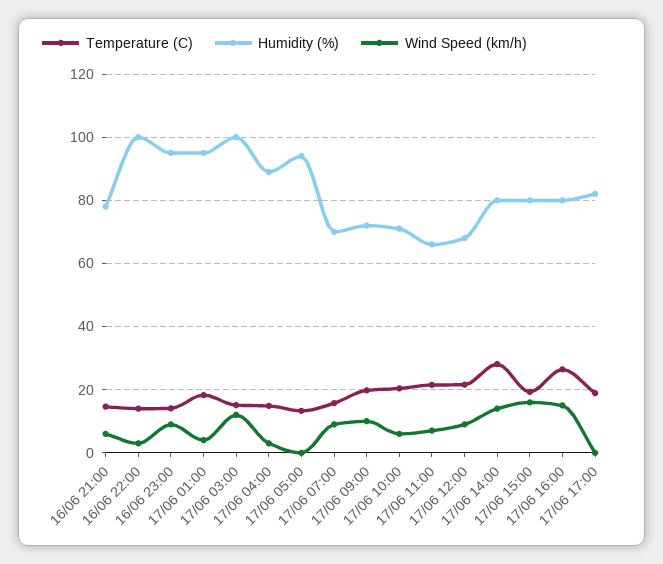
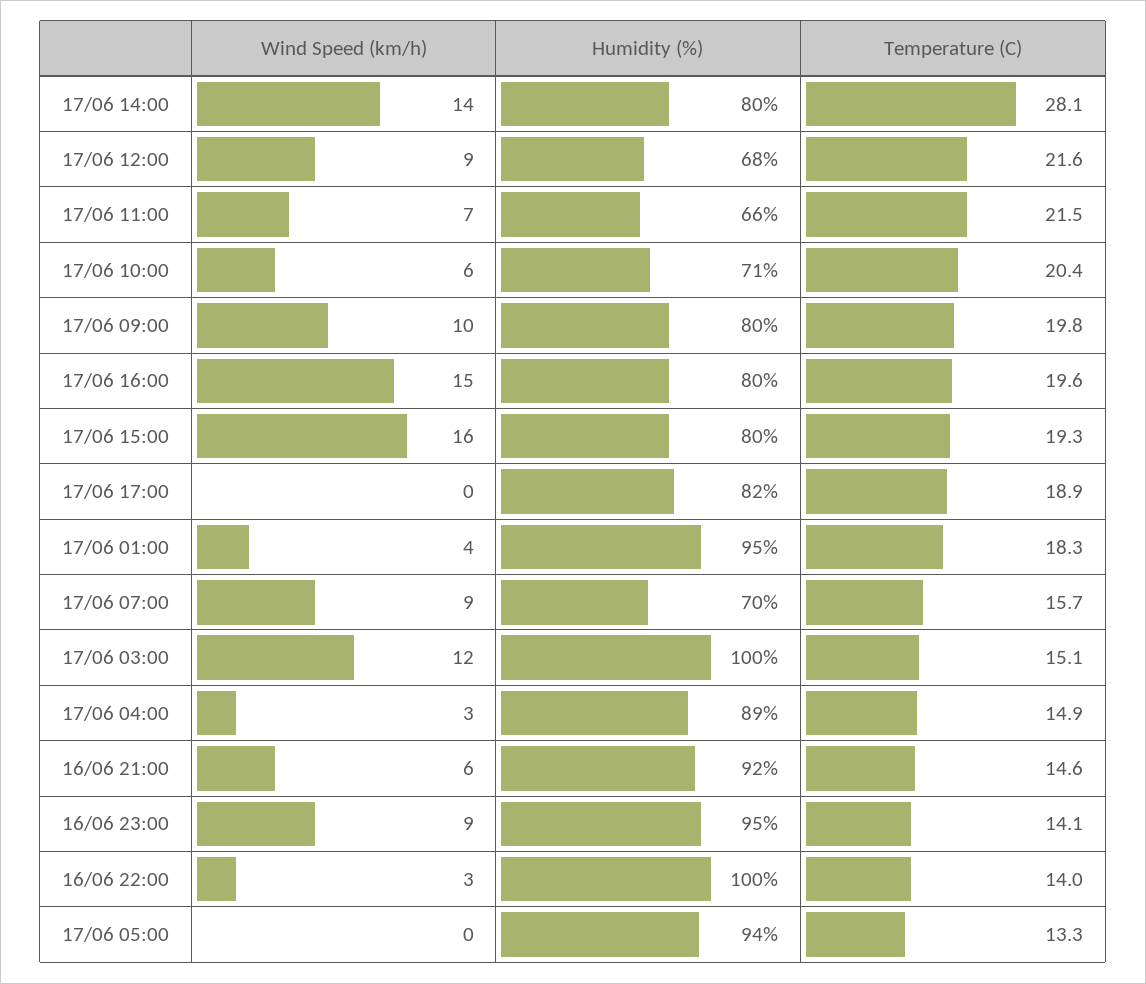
Humidity (%), 16/06 21:00: 78 -> 92
Humidity (%), 17/06 09:00: 72 -> 80
Temperature (C), 17/06 16:00: 26 -> 19.6

